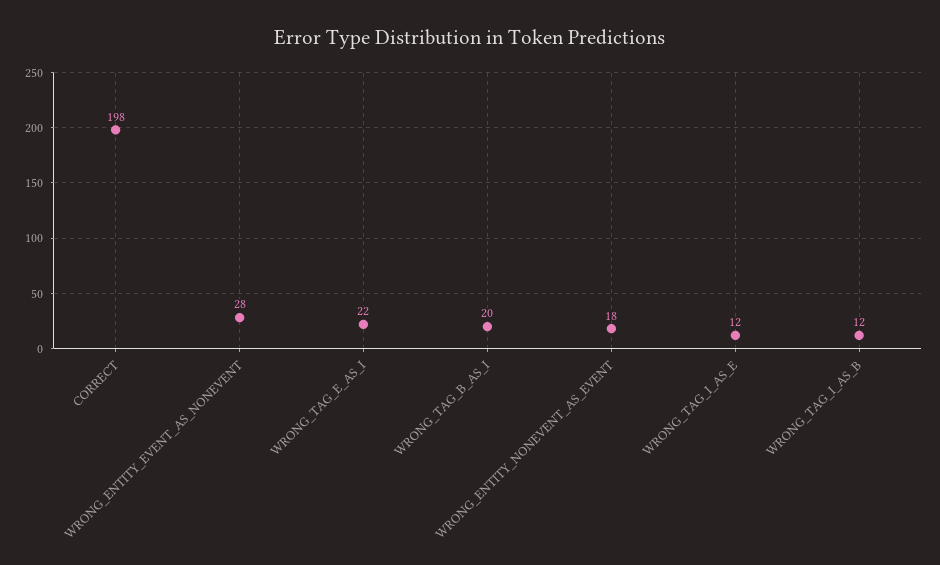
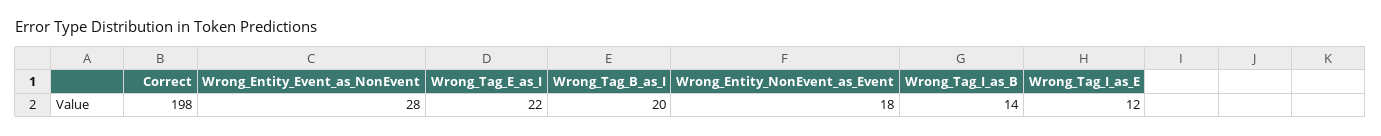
WRONG_TAG_I_AS_B: 12 -> 14

